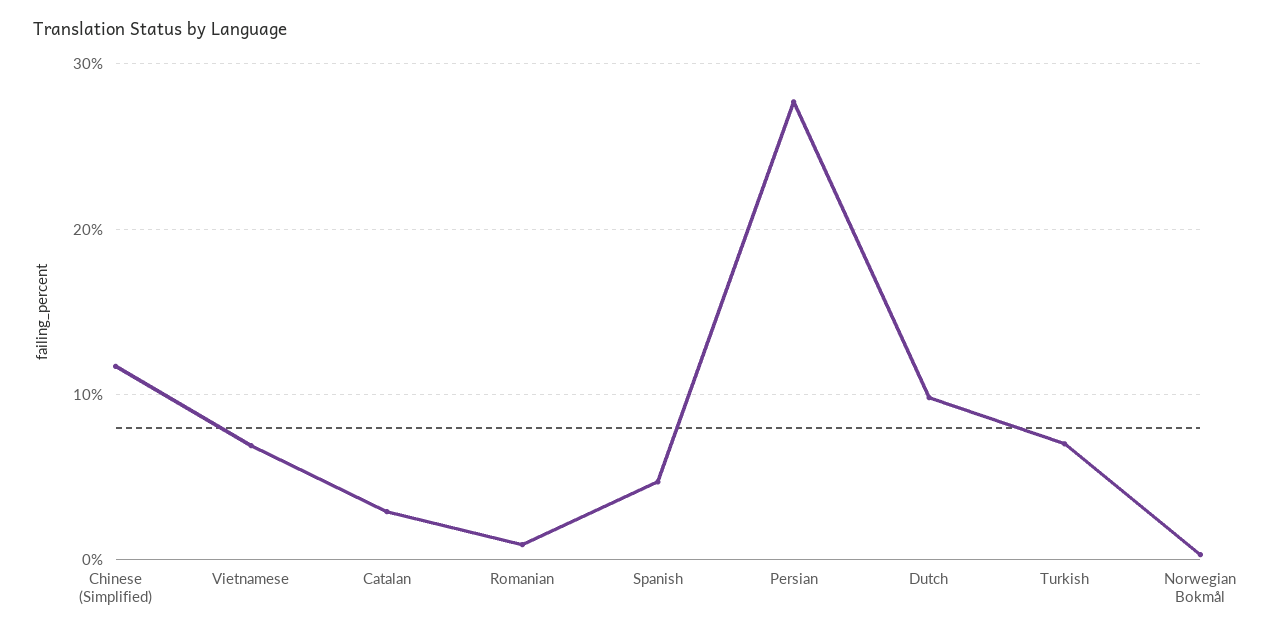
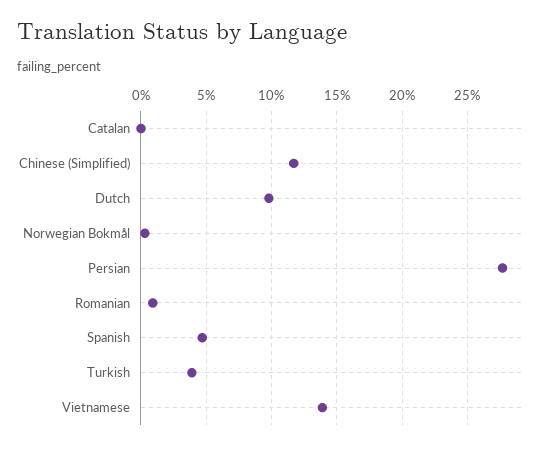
Vietnamese: 7 -> 14
Catalan: 3 -> 0
Turkish: 7 -> 4

